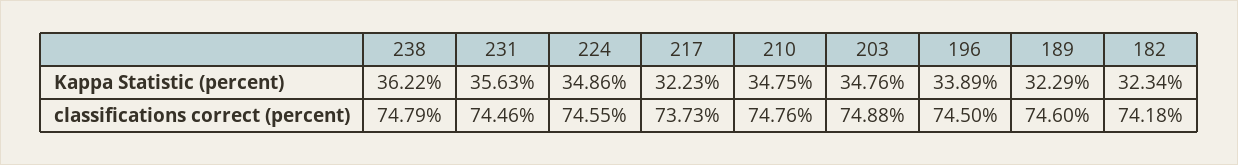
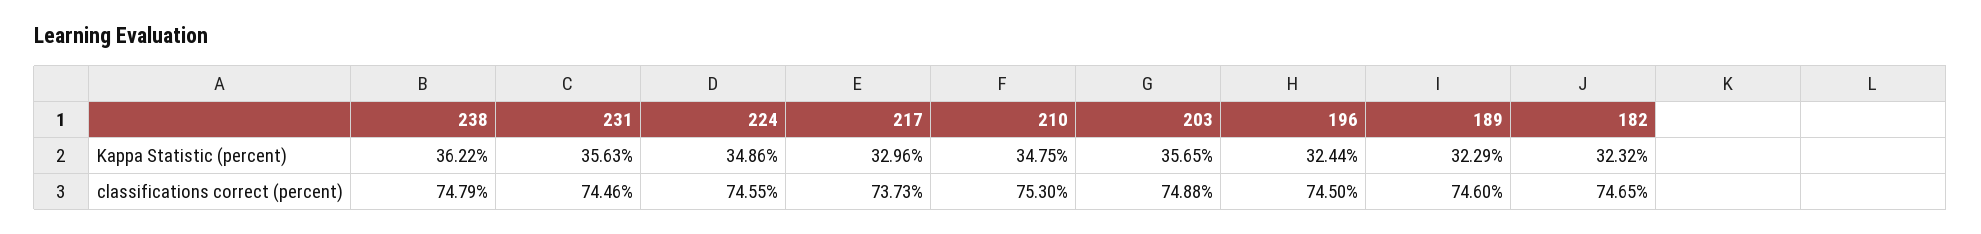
217, Kappa Statistic (percent): 32.23 -> 32.96
203, Kappa Statistic (percent): 34.76 -> 35.65
196, Kappa Statistic (percent): 33.89 -> 32.44
182, Kappa Statistic (percent): 32.34 -> 32.32
210, classifications correct (percent): 74.76 -> 75.3
182, classifications correct (percent): 74.18 -> 74.65

